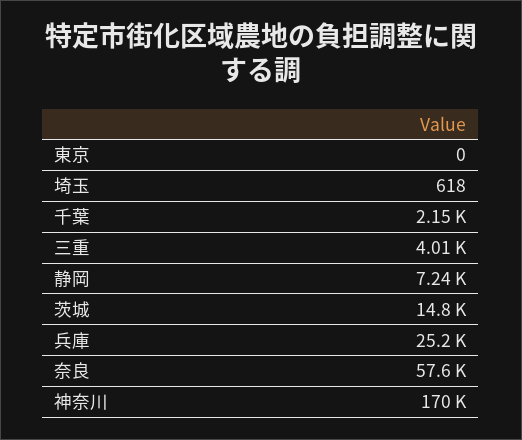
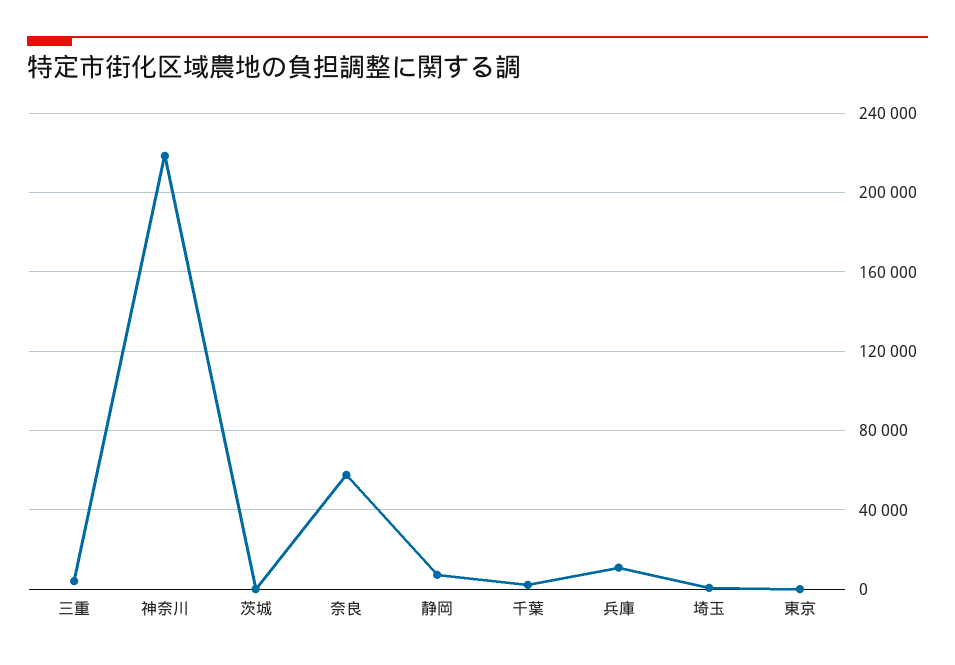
茨城: 14800 -> 0
兵庫: 25200 -> 10000
神奈川: 170000 -> 220000

